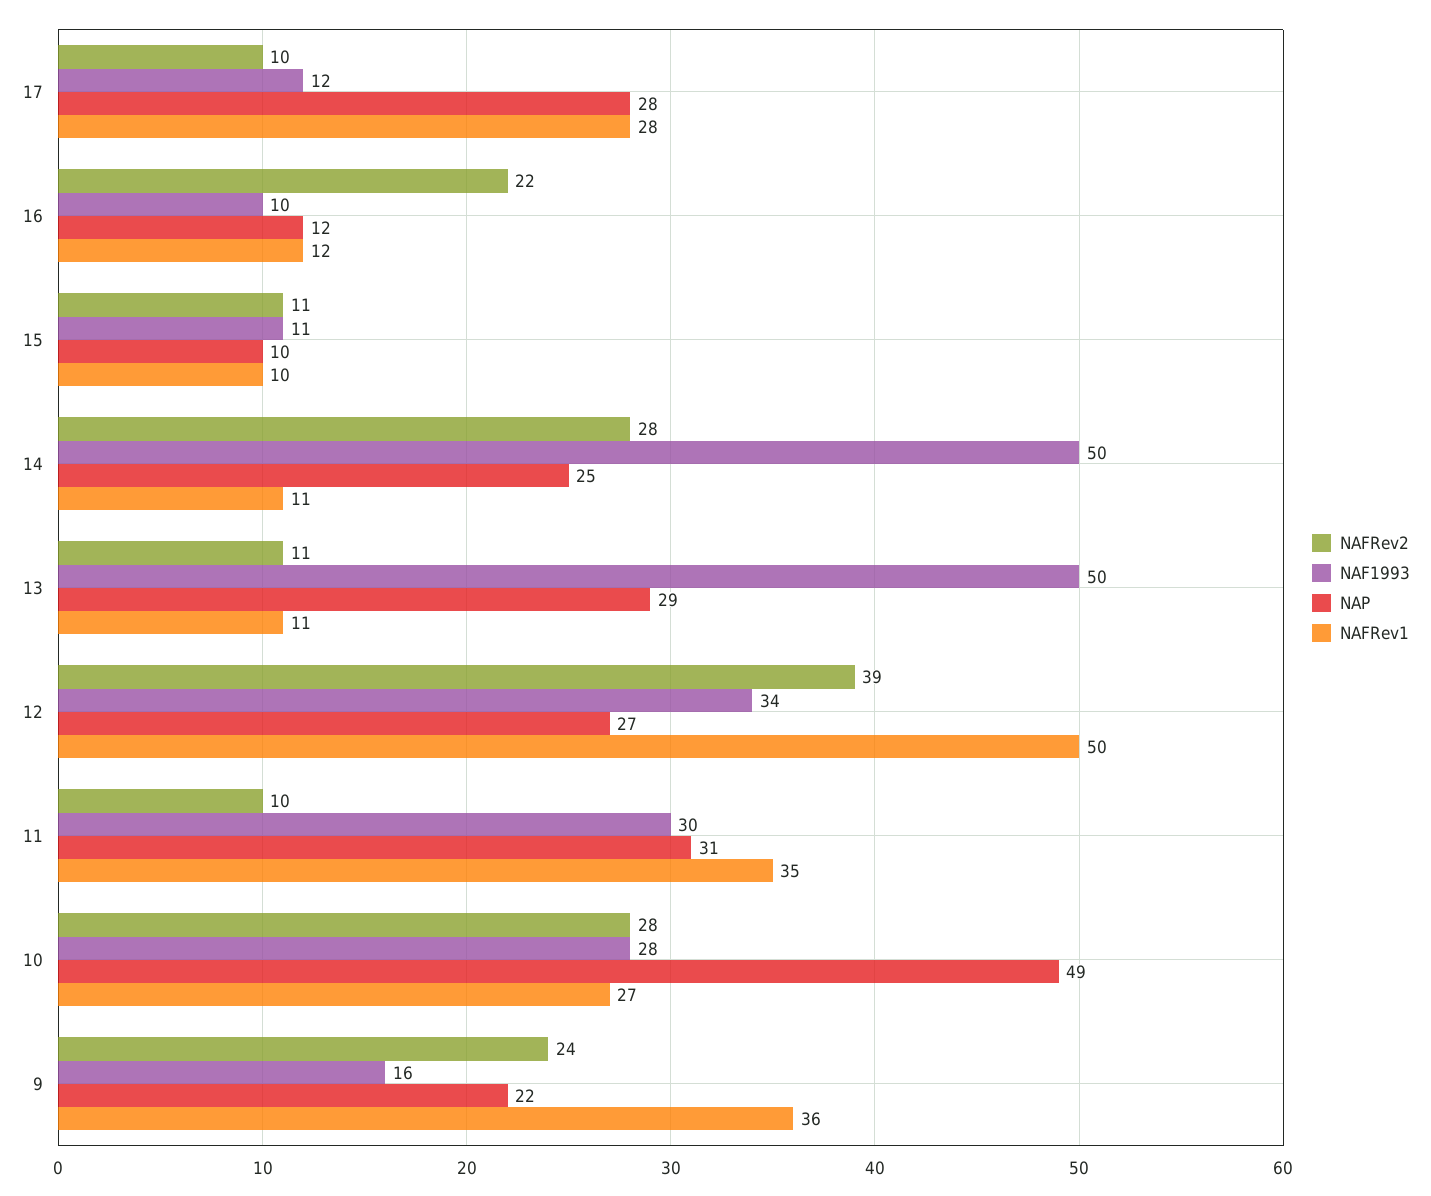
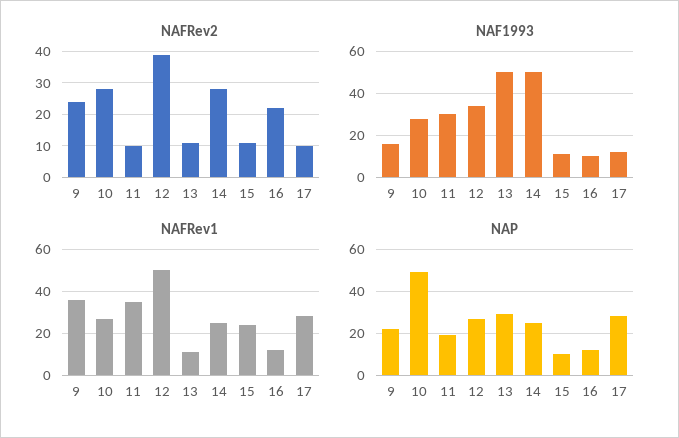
NAFRev1, 15: 10 -> 25
NAFRev1, 14: 11 -> 25
NAP, 11: 31 -> 20

